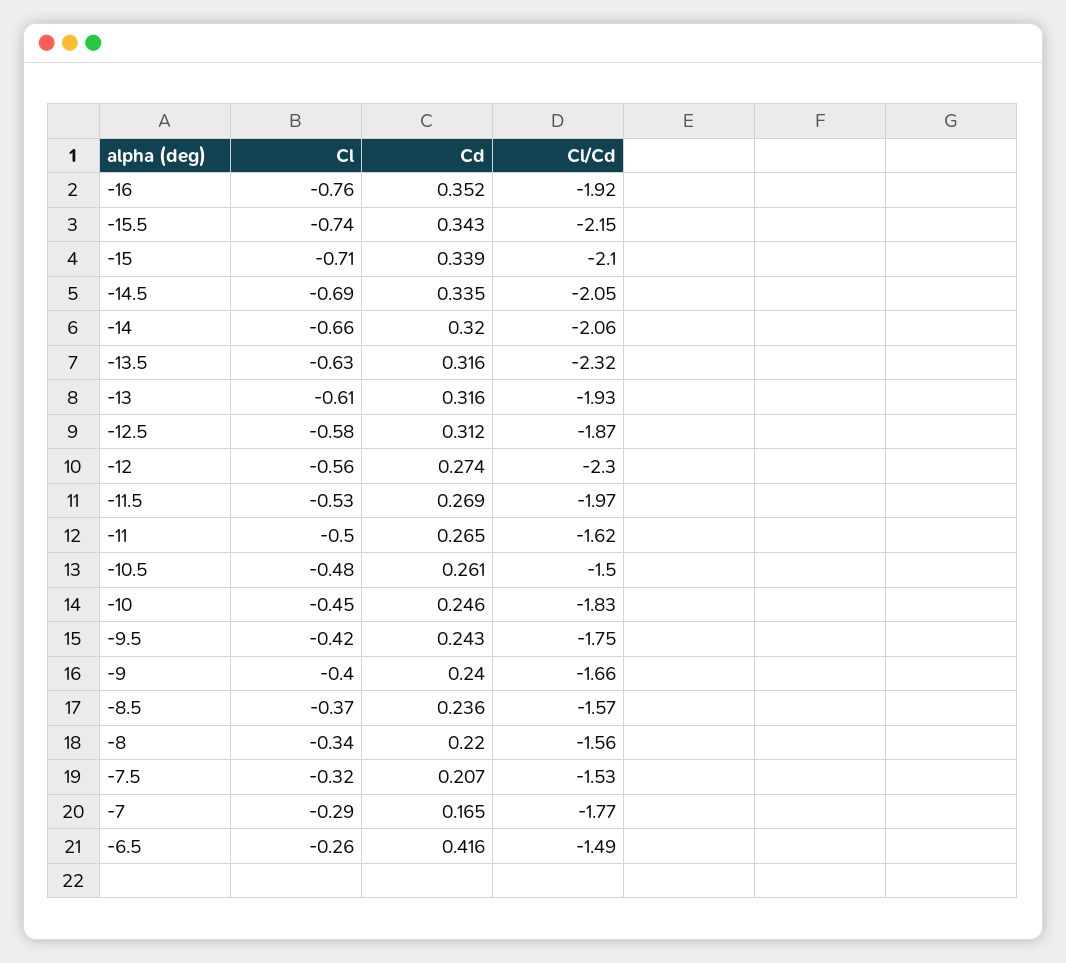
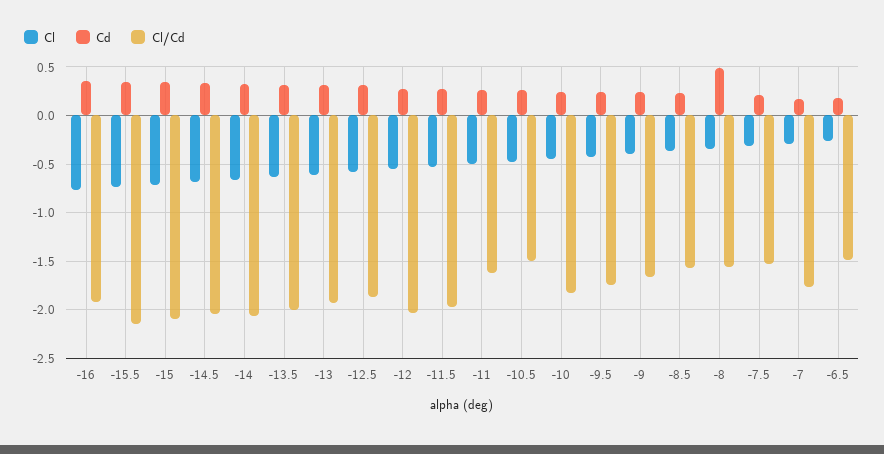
Cl/Cd, -13.5: -2.32 -> -2
Cl/Cd, -12: -2.3 -> -2
Cd, -8: 0.22 -> 0.5
Cd, -6.5: 0.416 -> 0.2

